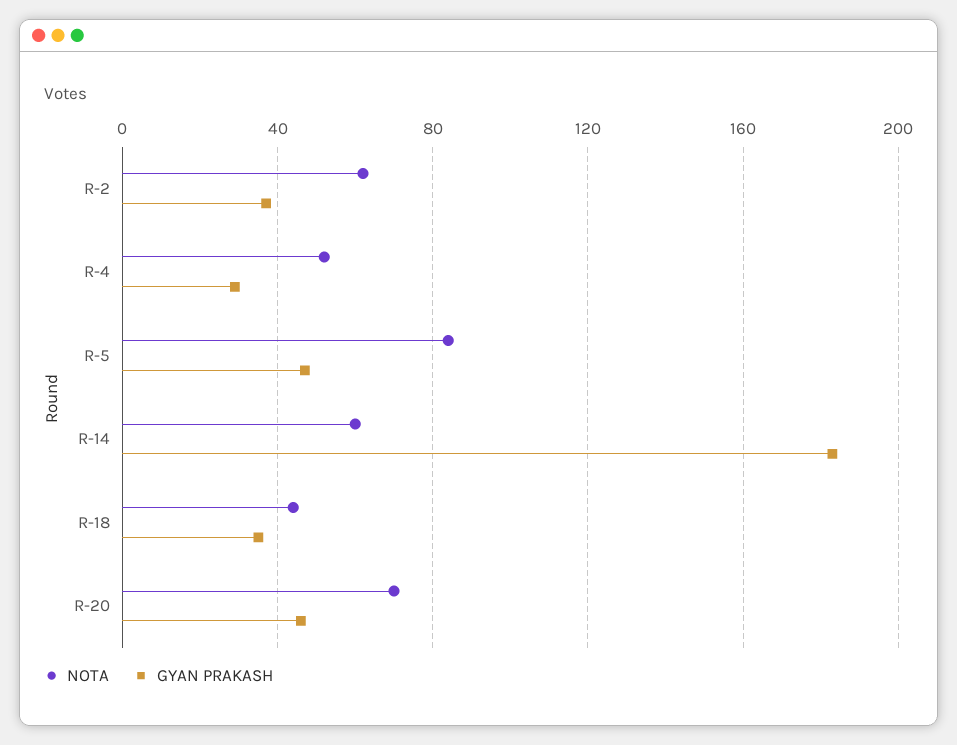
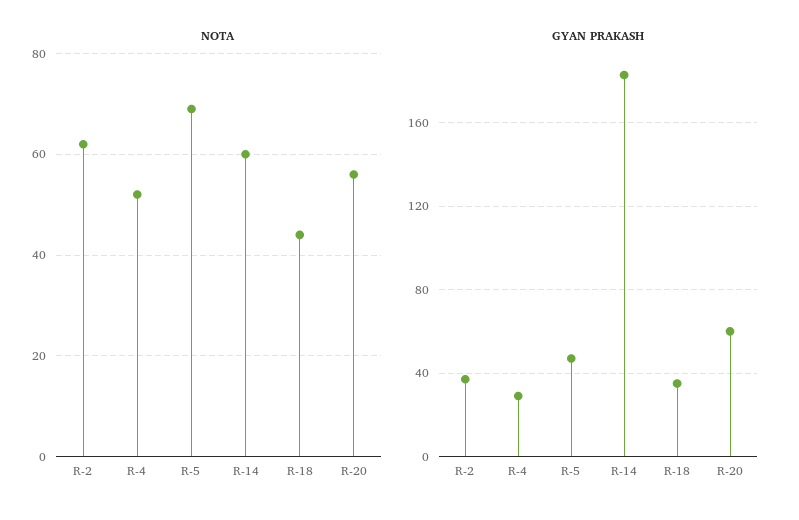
NOTA, R-5: 85 -> 70
NOTA, R-20: 70 -> 55
GYAN PRAKASH, R-20: 45 -> 60

